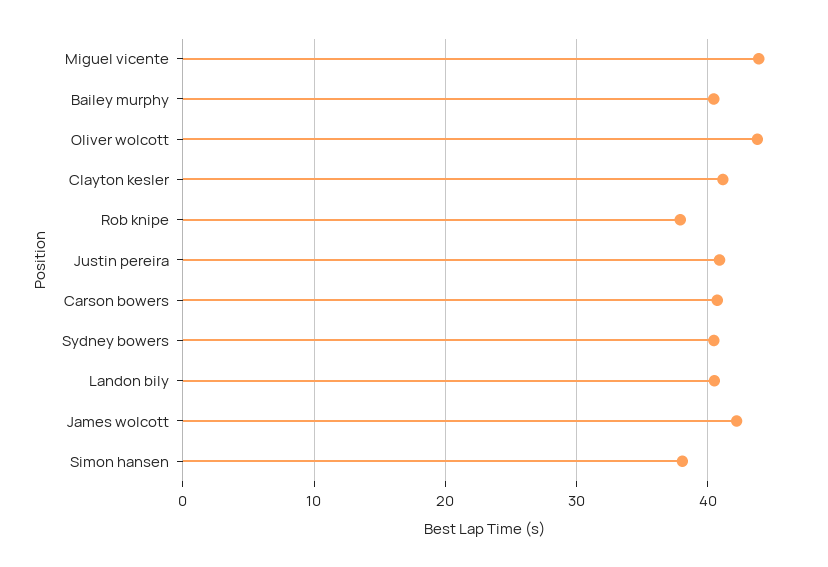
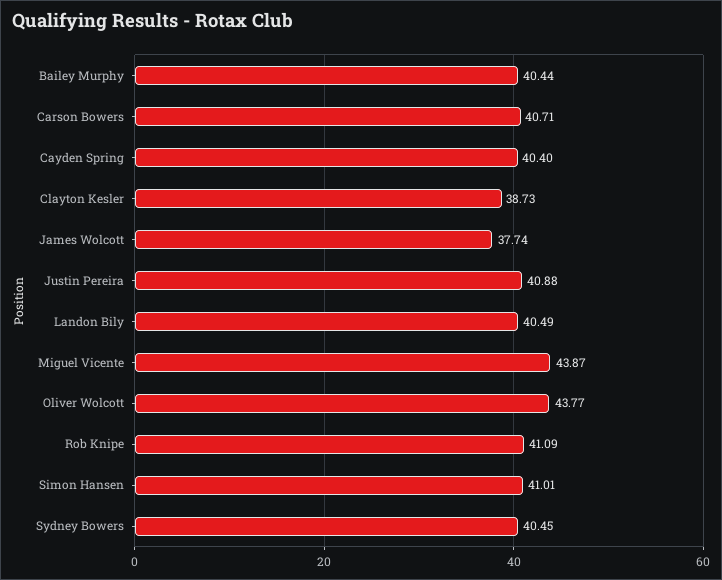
Clayton kesler: 41 -> 38.73
Rob knipe: 38 -> 41.09
James wolcott: 42 -> 37.74
Simon hansen: 38 -> 41.01
Cayden Spring: none -> 40.4

